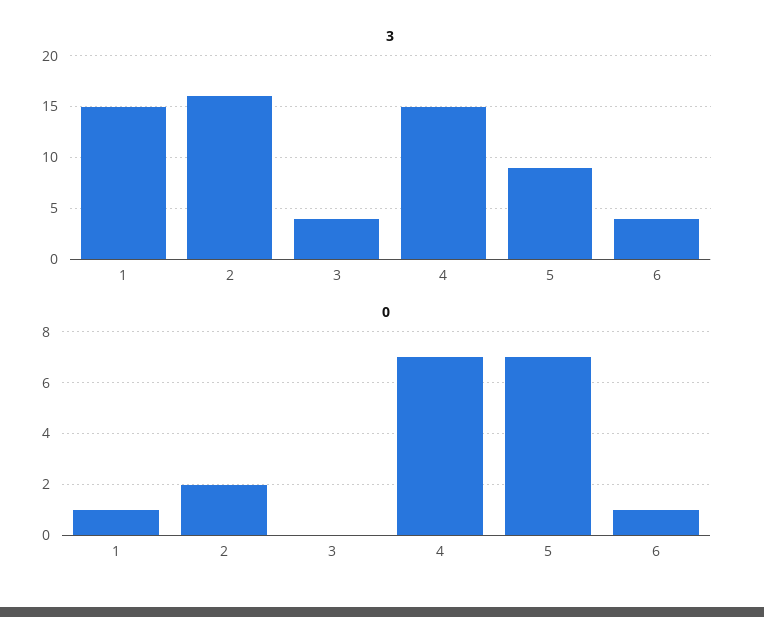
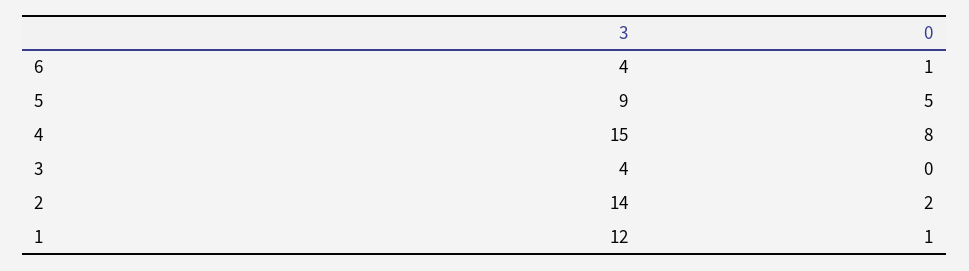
3, 1: 15 -> 12
3, 2: 16 -> 14
0, 4: 7 -> 8
0, 5: 7 -> 5

